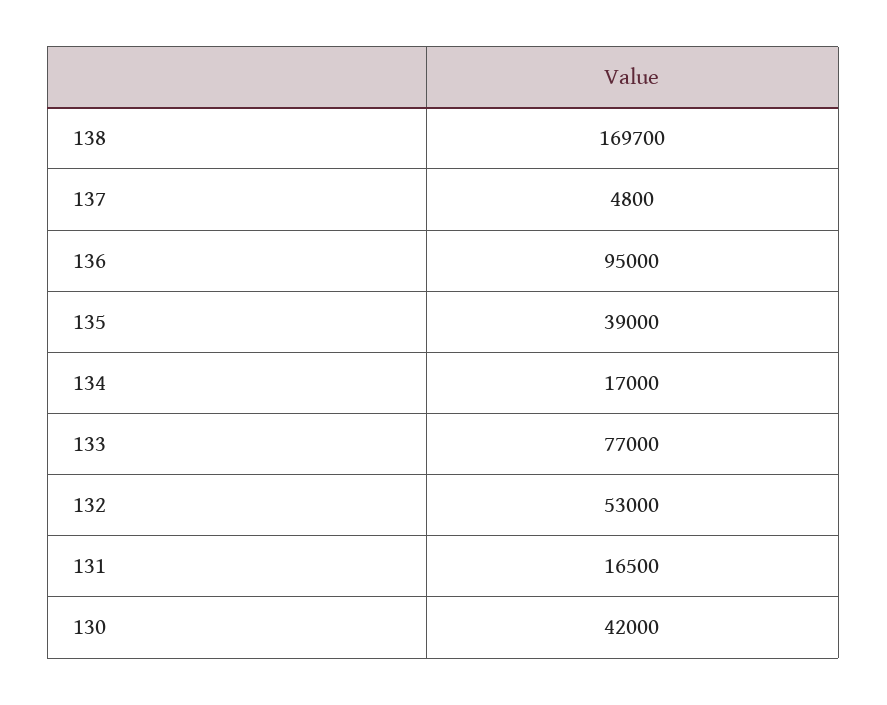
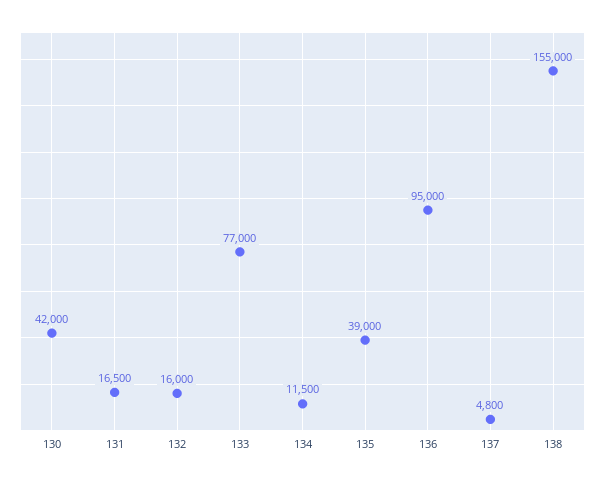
138: 169700 -> 155000
134: 17000 -> 11500
132: 53000 -> 16000

